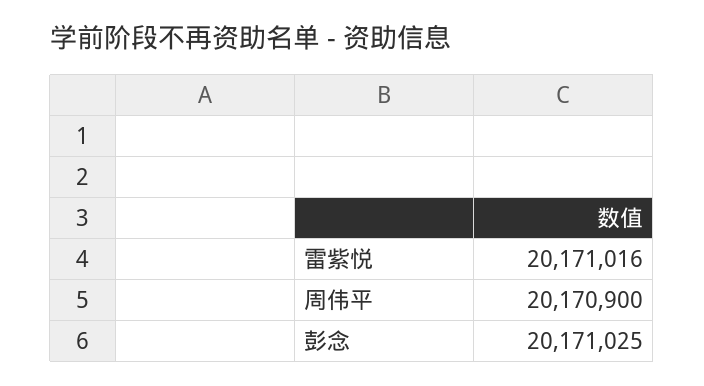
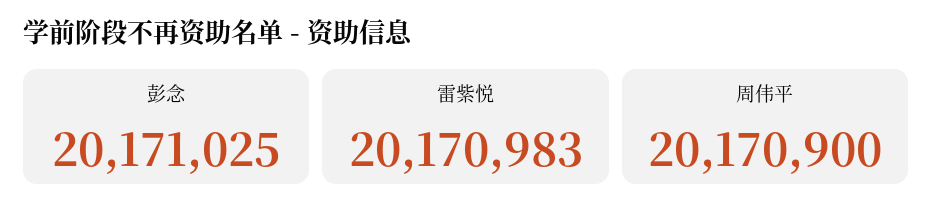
雷紫悦: 20171016 -> 20170983

